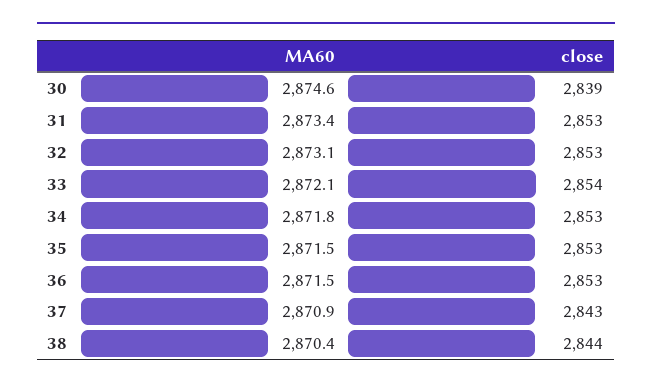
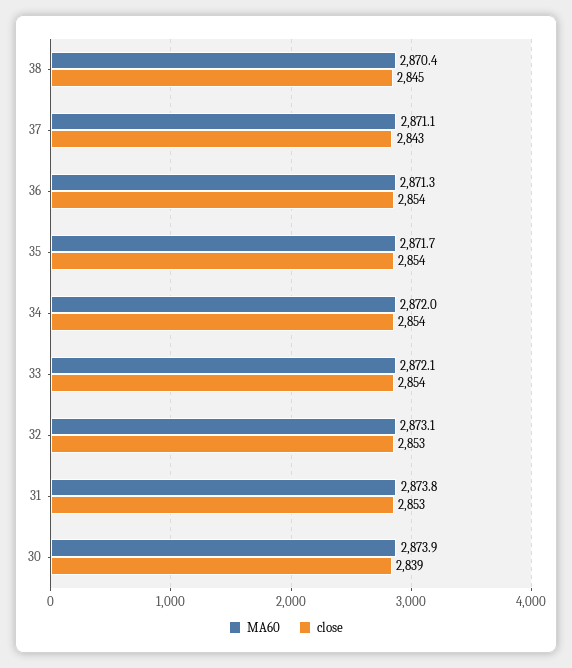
MA60, 30: 2874.6 -> 2873.9
MA60, 31: 2873.4 -> 2873.8
MA60, 34: 2871.8 -> 2872
close, 34: 2853 -> 2854
MA60, 35: 2871.5 -> 2871.7
close, 35: 2853 -> 2854
MA60, 36: 2871.5 -> 2871.3
close, 36: 2853 -> 2854
MA60, 37: 2870.9 -> 2871.1
close, 38: 2844 -> 2845

